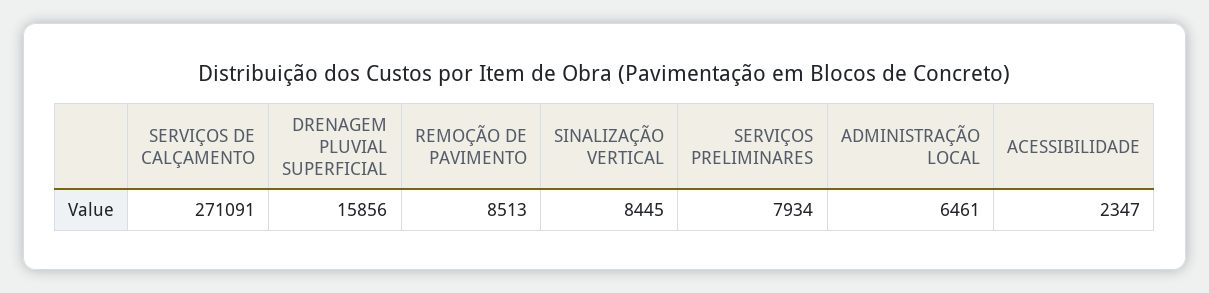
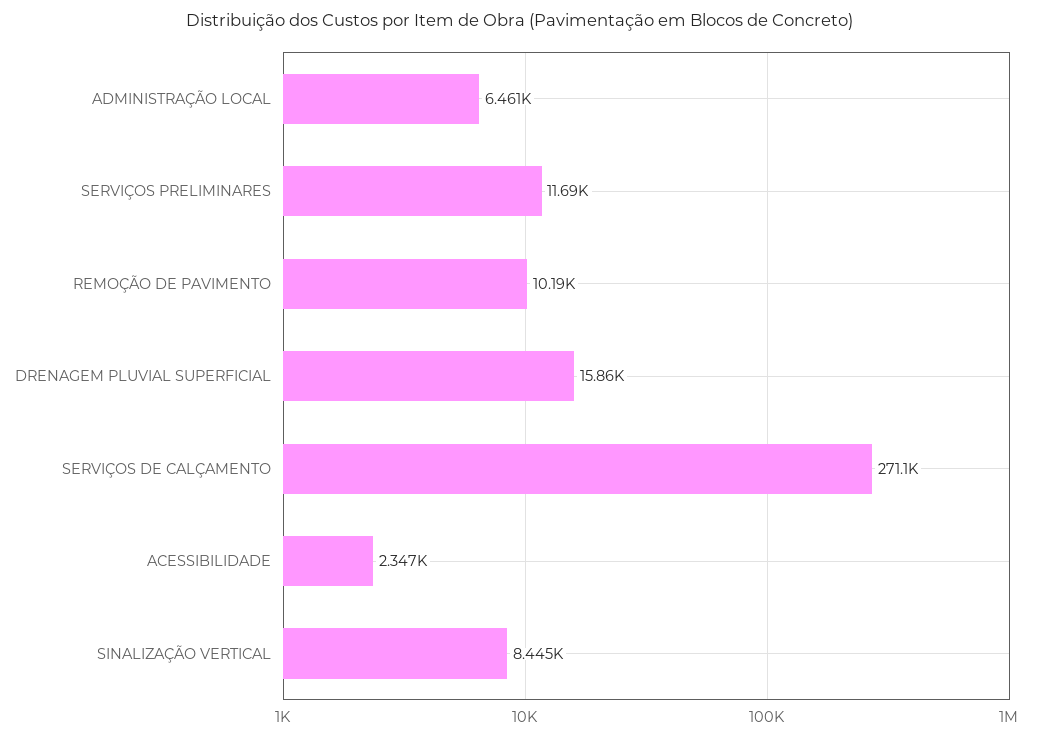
REMOÇÃO DE PAVIMENTO: 8513 -> 10190
SERVIÇOS PRELIMINARES: 7934 -> 11690

